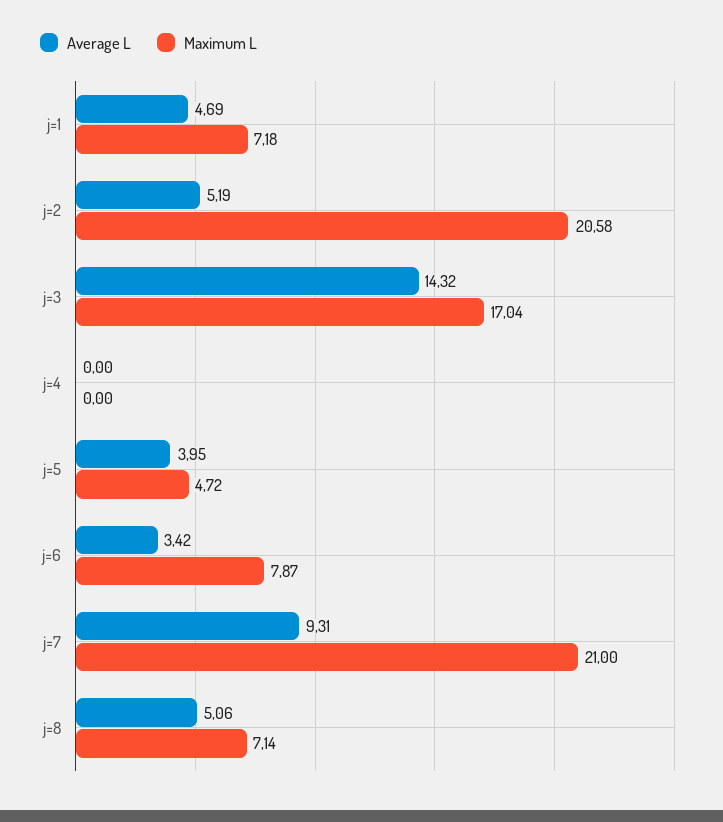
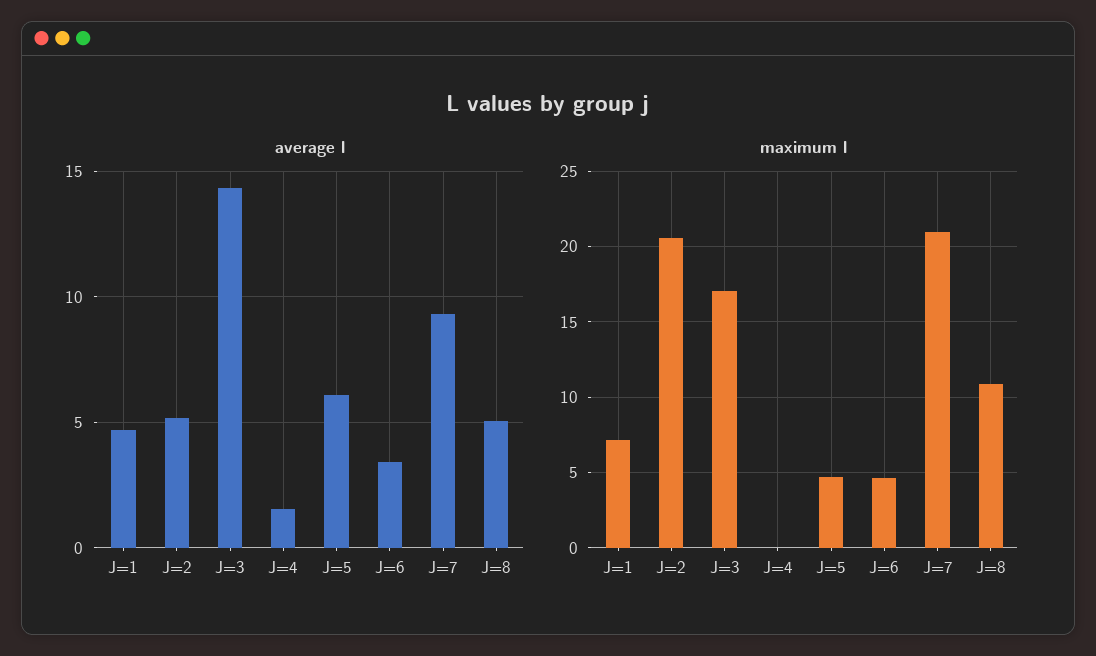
Average L, j=4: 0 -> 1.5
Average L, j=5: 3.95 -> 6
Maximum L, j=6: 7.87 -> 4.5
Maximum L, j=8: 7.14 -> 11

